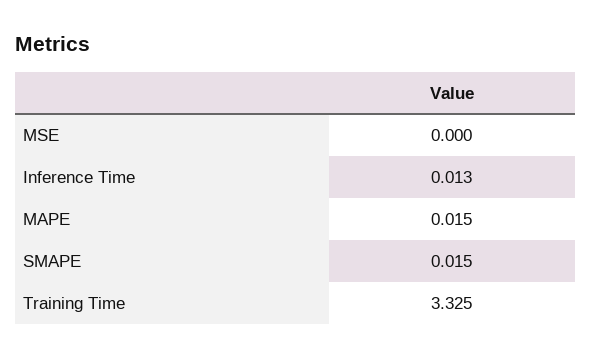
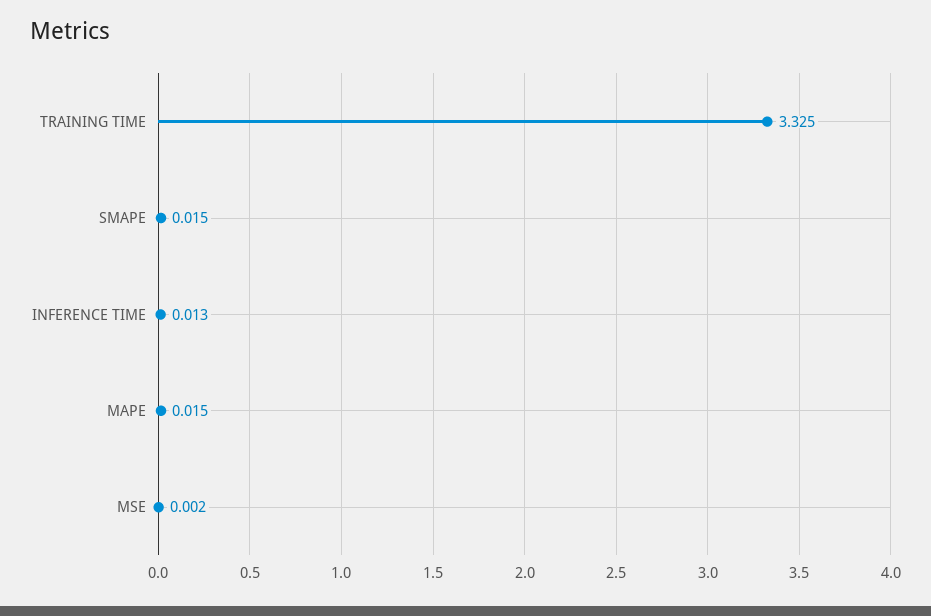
MSE: 0 -> 0.002

